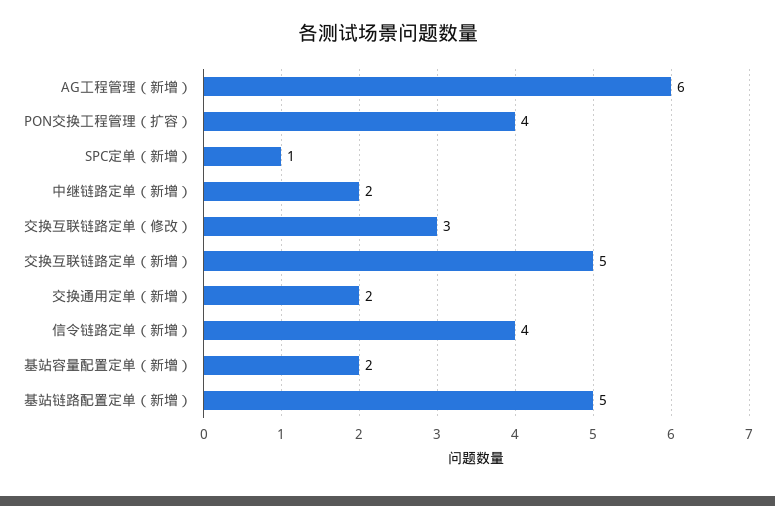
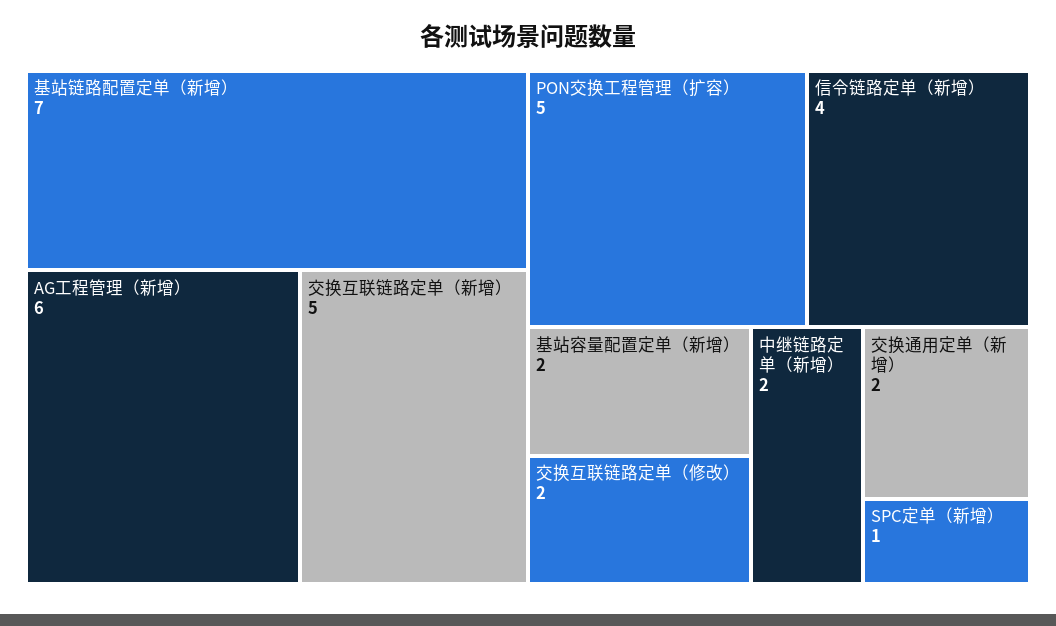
PON交换工程管理（扩容）: 4 -> 5
交换互联链路定单（修改）: 3 -> 2
基站链路配置定单（新增）: 5 -> 7

